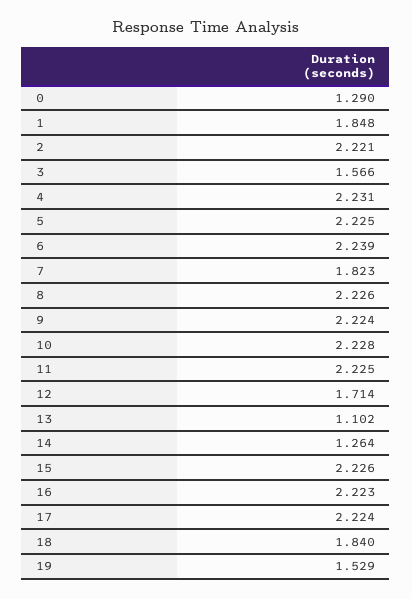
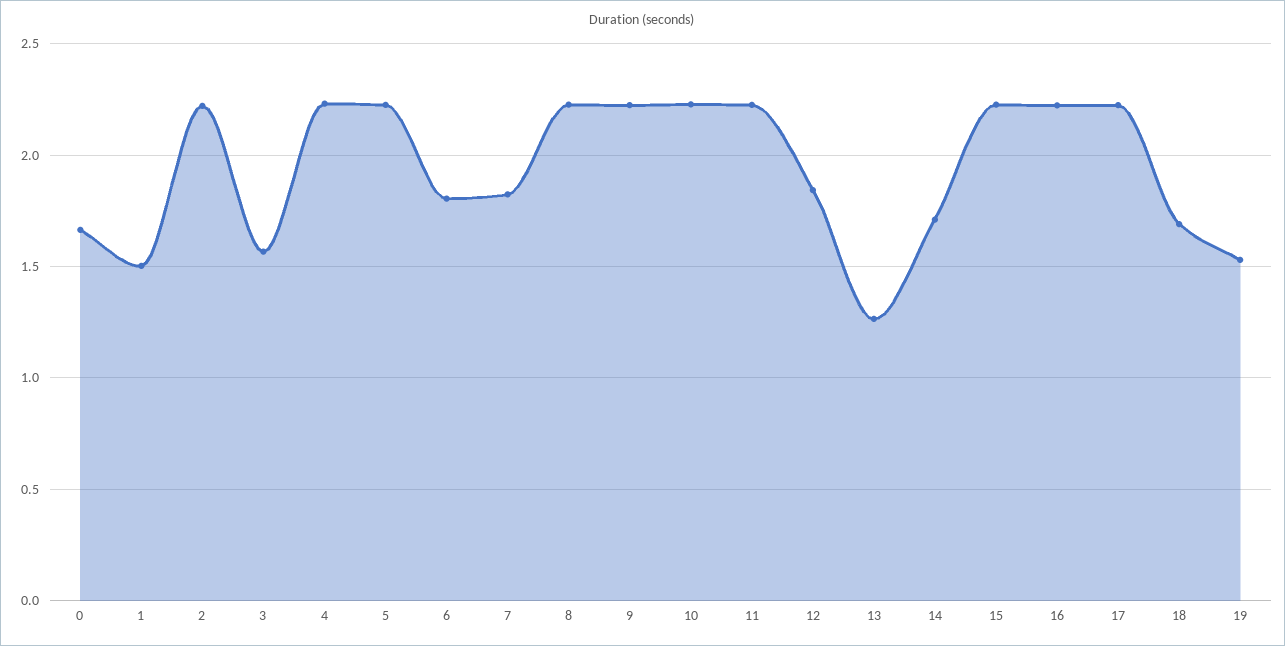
0: 1.29 -> 1.65
1: 1.848 -> 1.5
6: 2.239 -> 1.8
12: 1.714 -> 1.85
13: 1.102 -> 1.25
14: 1.264 -> 1.7
18: 1.84 -> 1.7

